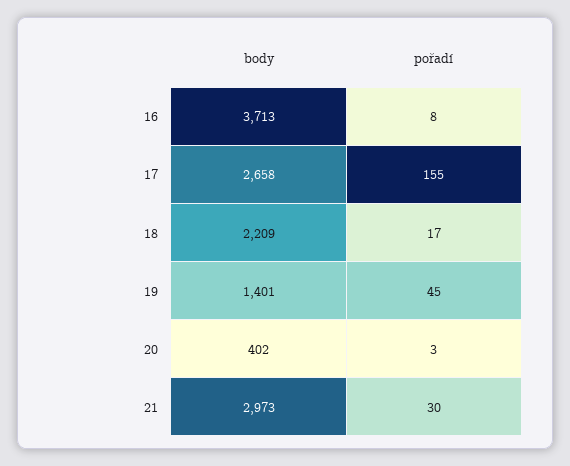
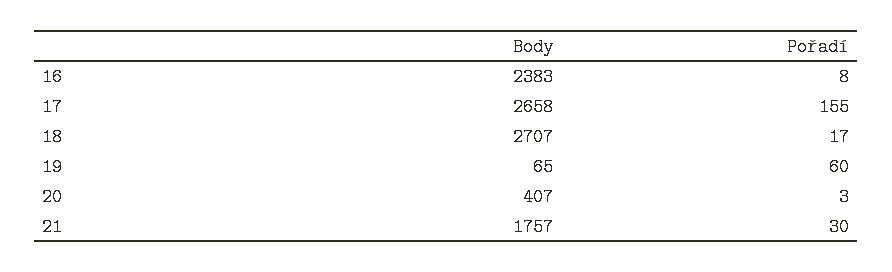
body, 16: 3713 -> 2383
body, 18: 2209 -> 2707
body, 19: 1401 -> 65
pořadí, 19: 45 -> 60
body, 20: 402 -> 407
body, 21: 2973 -> 1757

